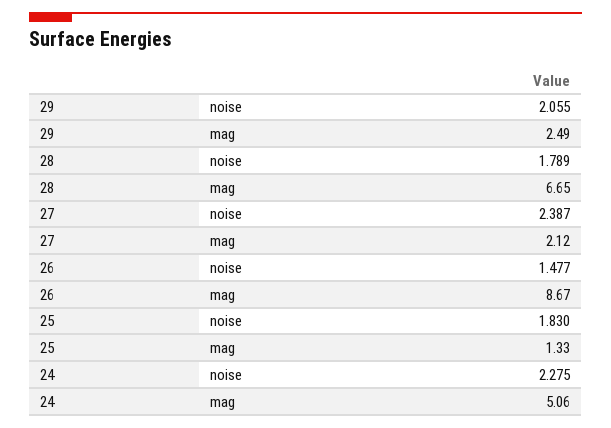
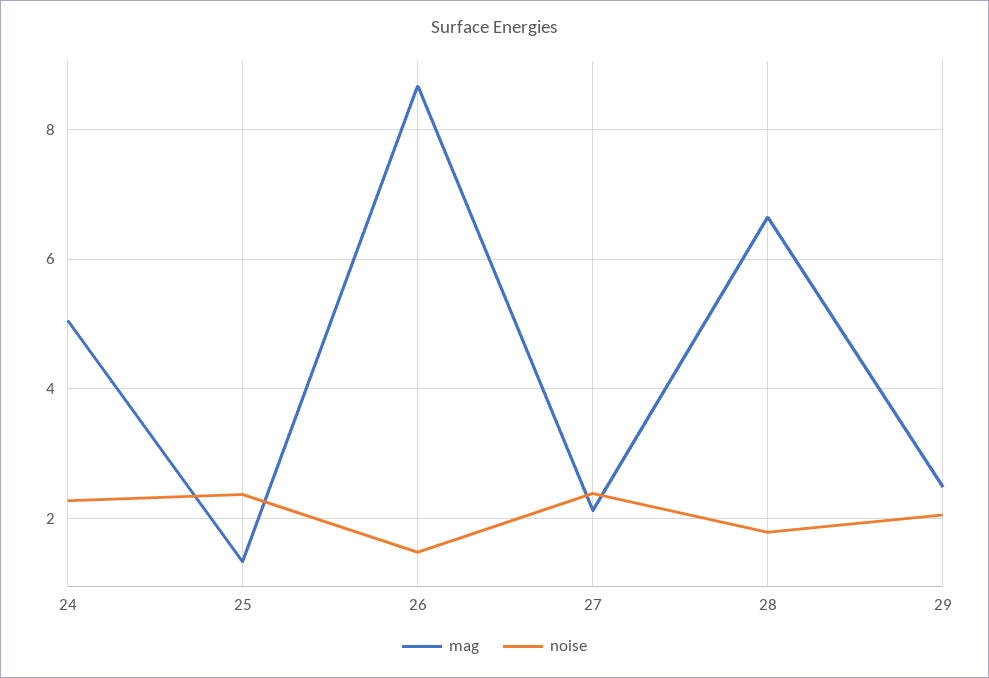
noise, 25: 1.83 -> 2.4

